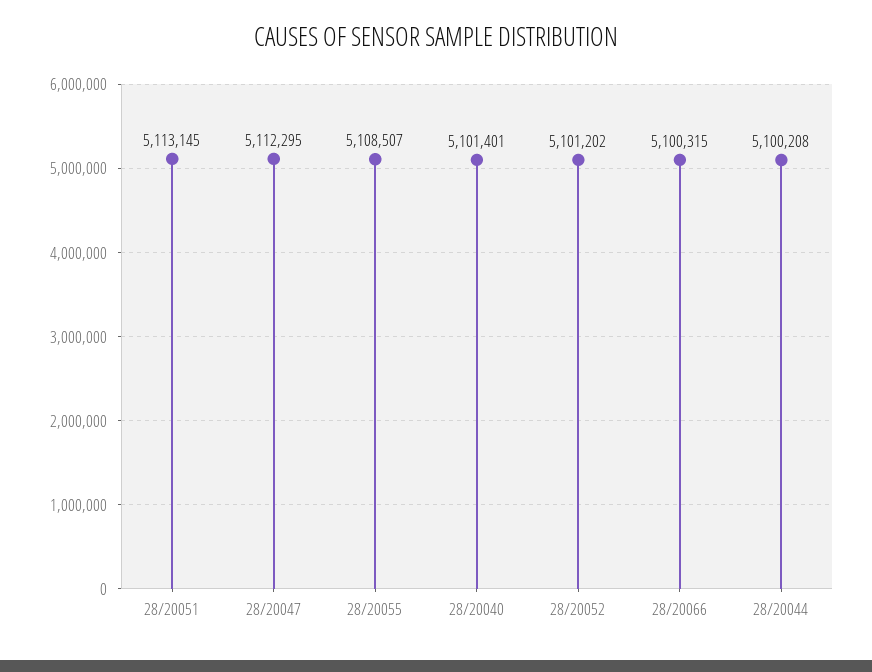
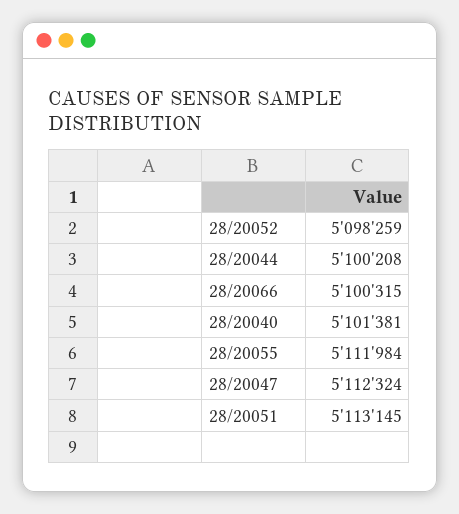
28/20047: 5112295 -> 5112324
28/20055: 5108507 -> 5111984
28/20040: 5101401 -> 5101381
28/20052: 5101202 -> 5098259

